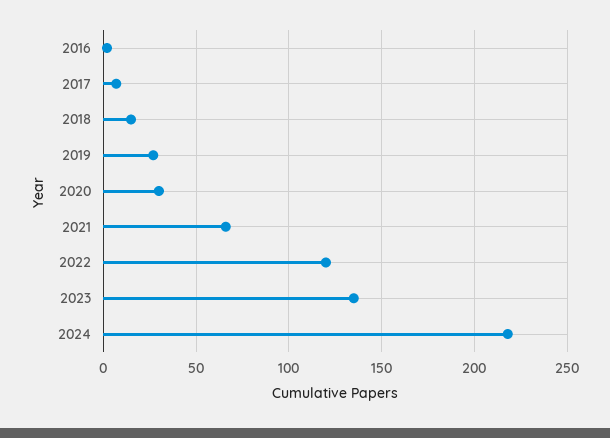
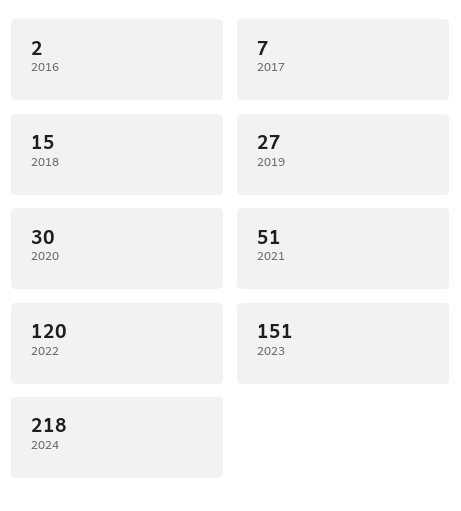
2021: 65 -> 51
2023: 135 -> 151

